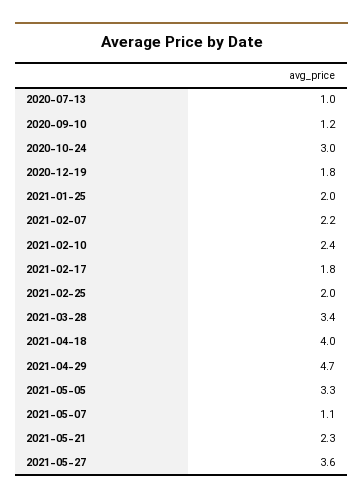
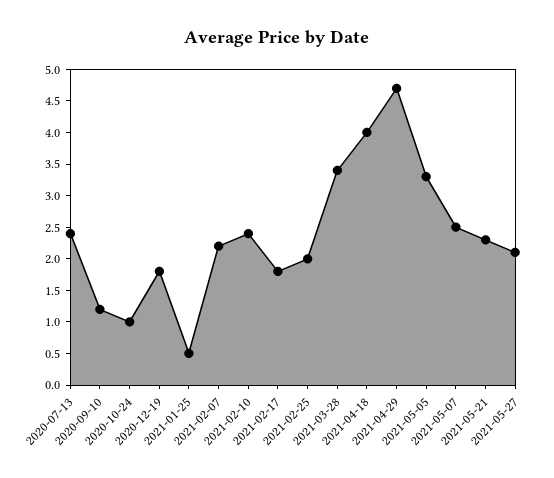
2020-07-13: 1 -> 2.5
2020-10-24: 3 -> 1
2021-01-25: 2 -> 0.5
2021-05-07: 1.1 -> 2.5
2021-05-27: 3.6 -> 2

